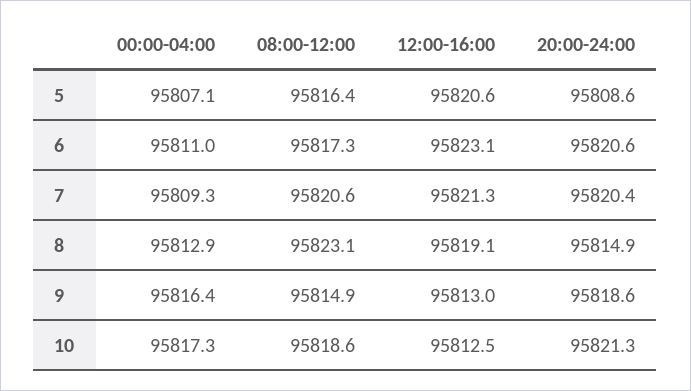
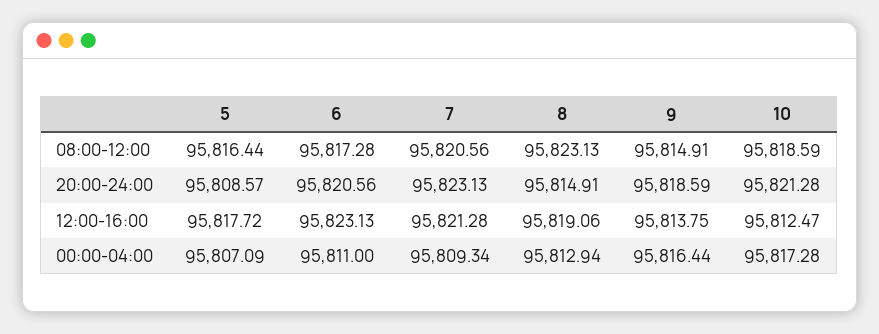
12:00-16:00, 5: 95820.6 -> 95817.72
20:00-24:00, 7: 95820.4 -> 95823.13
12:00-16:00, 9: 95813 -> 95813.75

